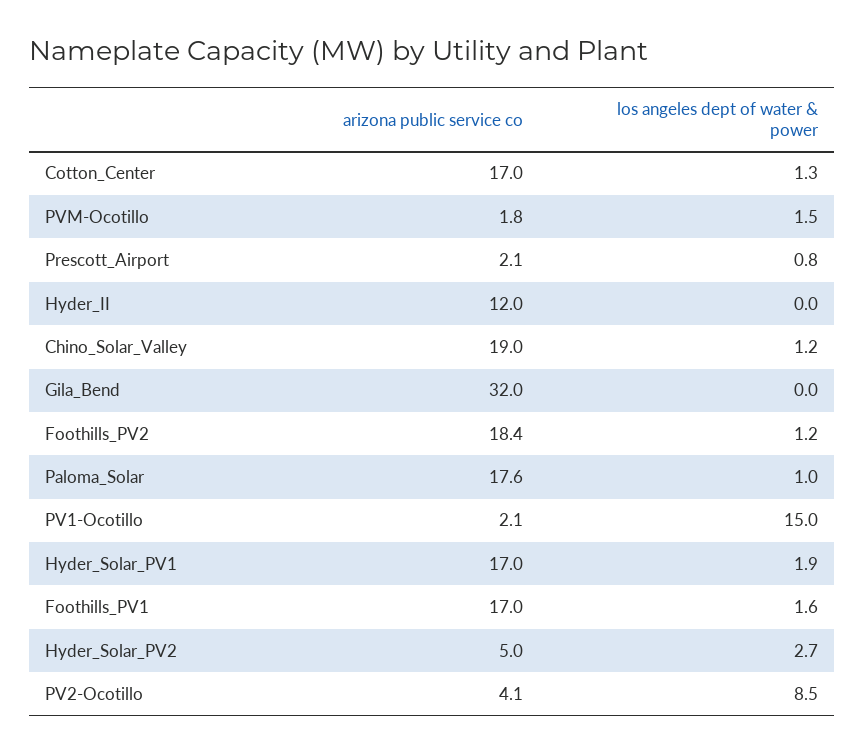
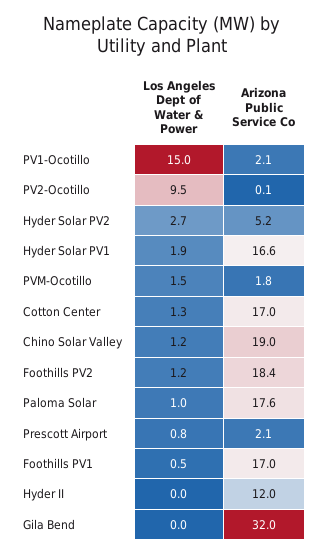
arizona public service co, Hyder_Solar_PV1: 17 -> 16.6
los angeles dept of water & power, Foothills_PV1: 1.6 -> 0.5
arizona public service co, Hyder_Solar_PV2: 5 -> 5.2
arizona public service co, PV2-Ocotillo: 4.1 -> 0.1
los angeles dept of water & power, PV2-Ocotillo: 8.5 -> 9.5

